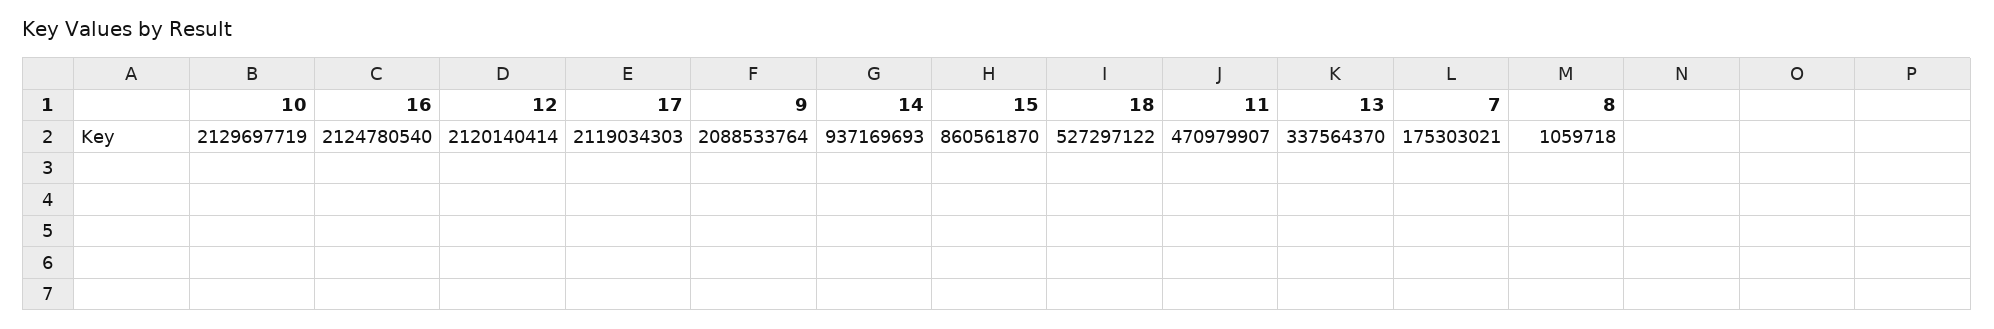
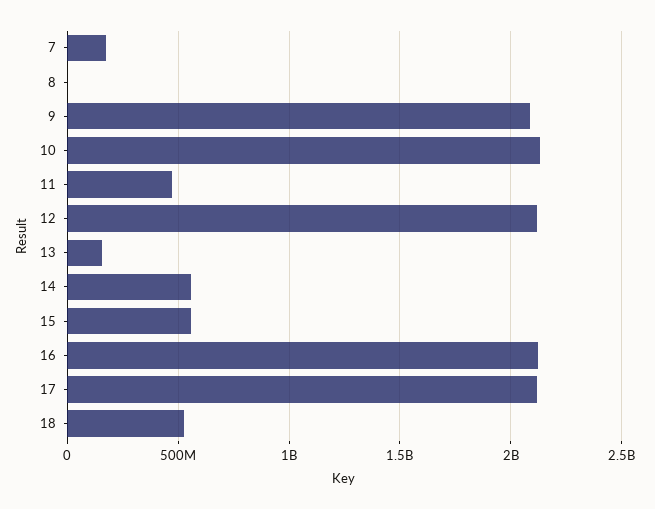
14: 937169693 -> 550000000
15: 860561870 -> 550000000
13: 337564370 -> 150000000

